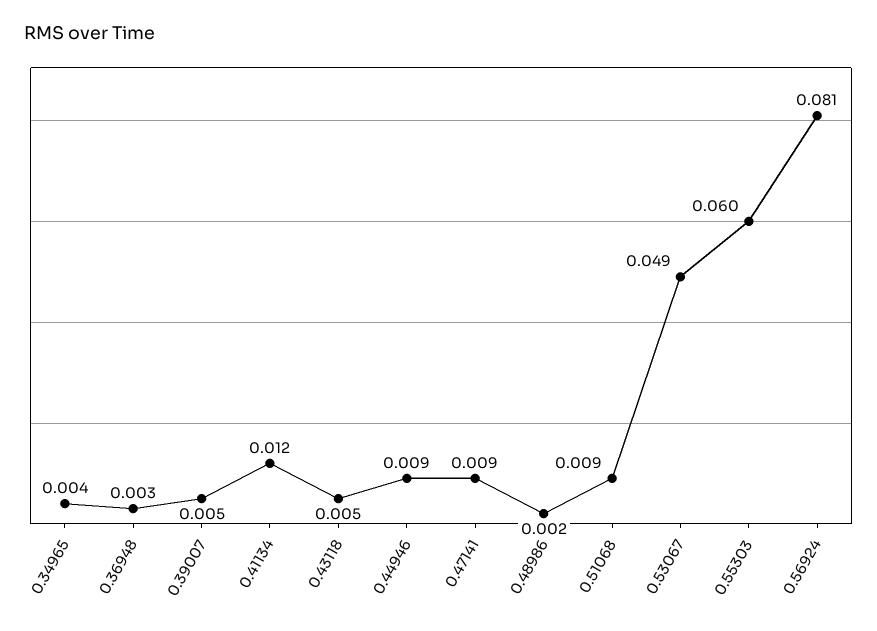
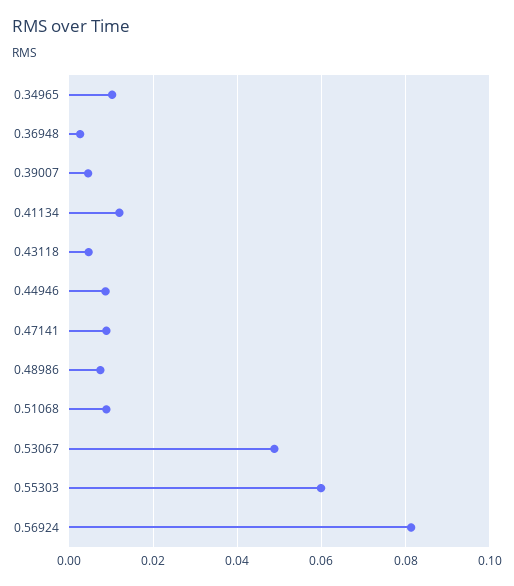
0.34965: 0.004 -> 0.01
0.48986: 0.002 -> 0.008

